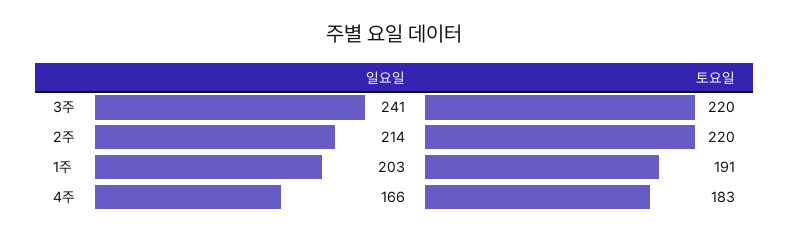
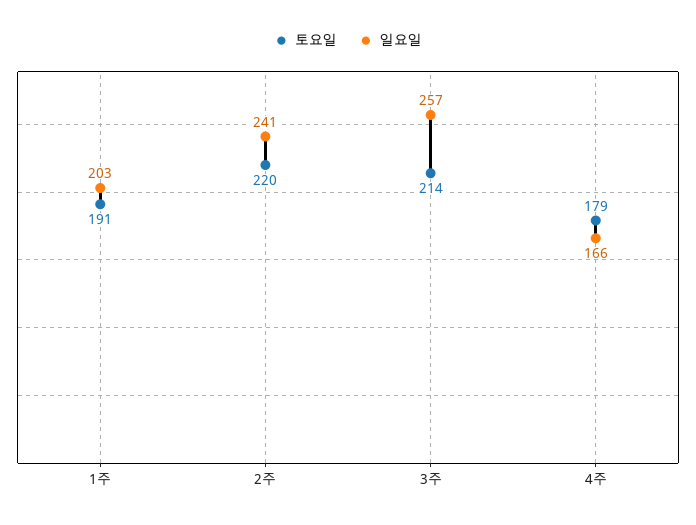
일요일, 3주: 241 -> 257
토요일, 3주: 220 -> 214
일요일, 2주: 214 -> 241
토요일, 4주: 183 -> 179

